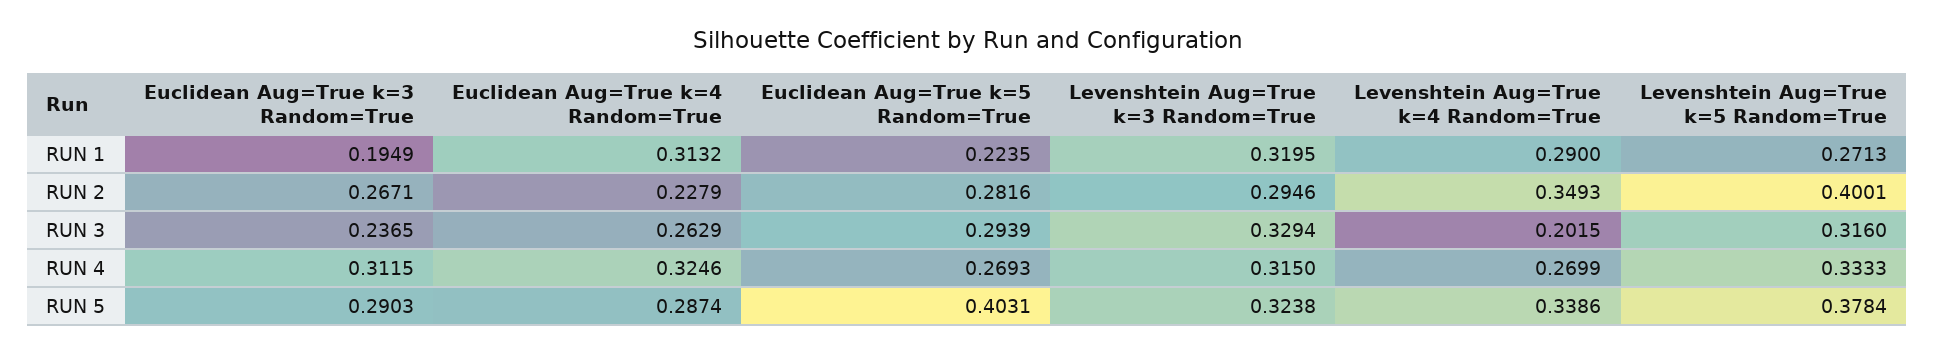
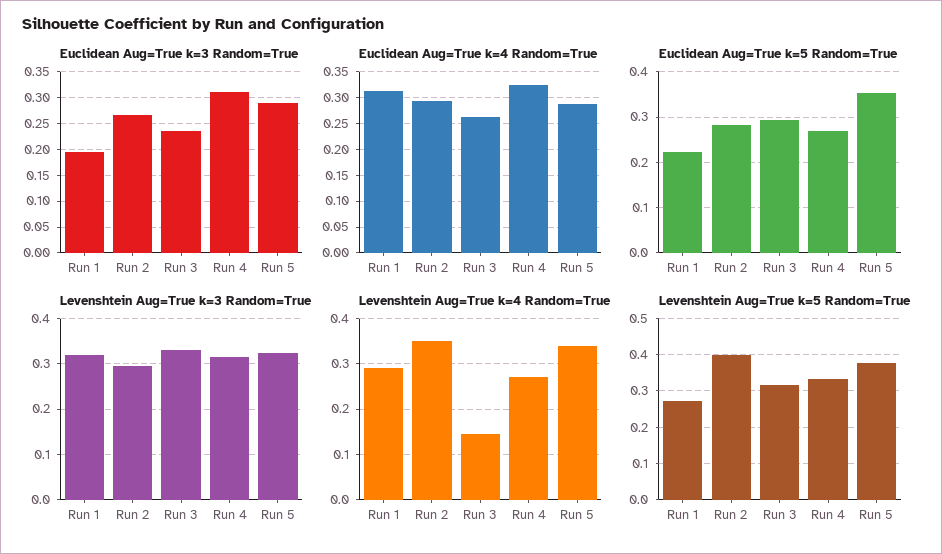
Euclidean Aug=True k=4 Random=True, RUN 2: 0.2279 -> 0.3
Levenshtein Aug=True k=4 Random=True, RUN 3: 0.2015 -> 0.14
Euclidean Aug=True k=5 Random=True, RUN 5: 0.4031 -> 0.36

